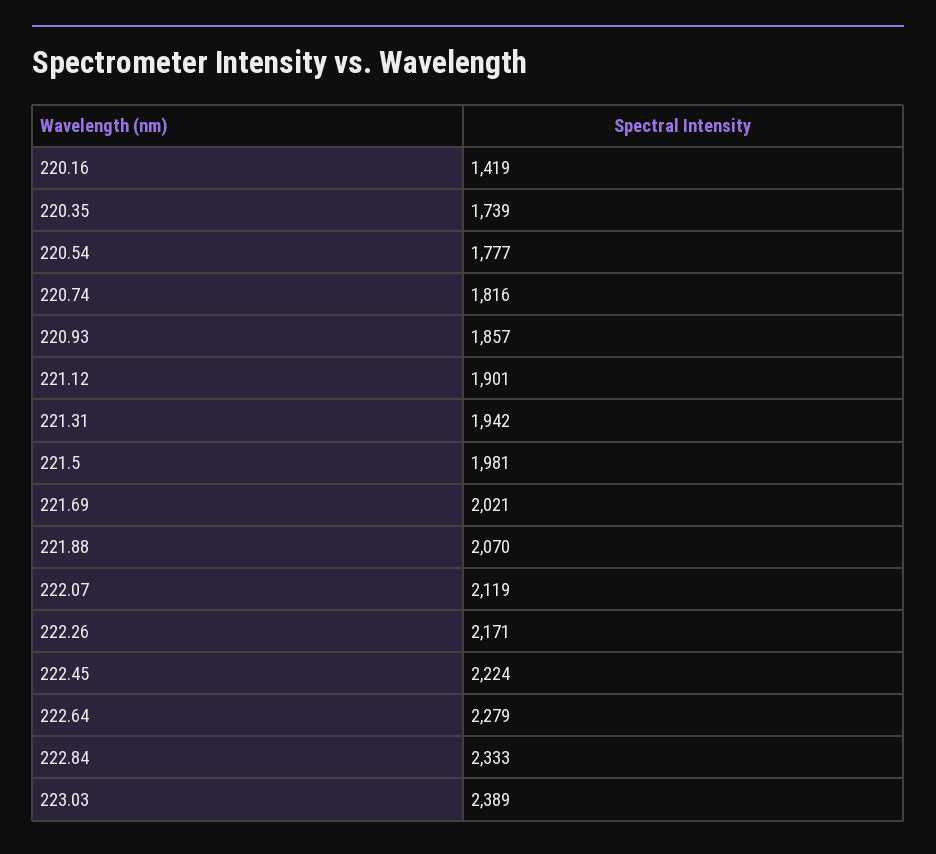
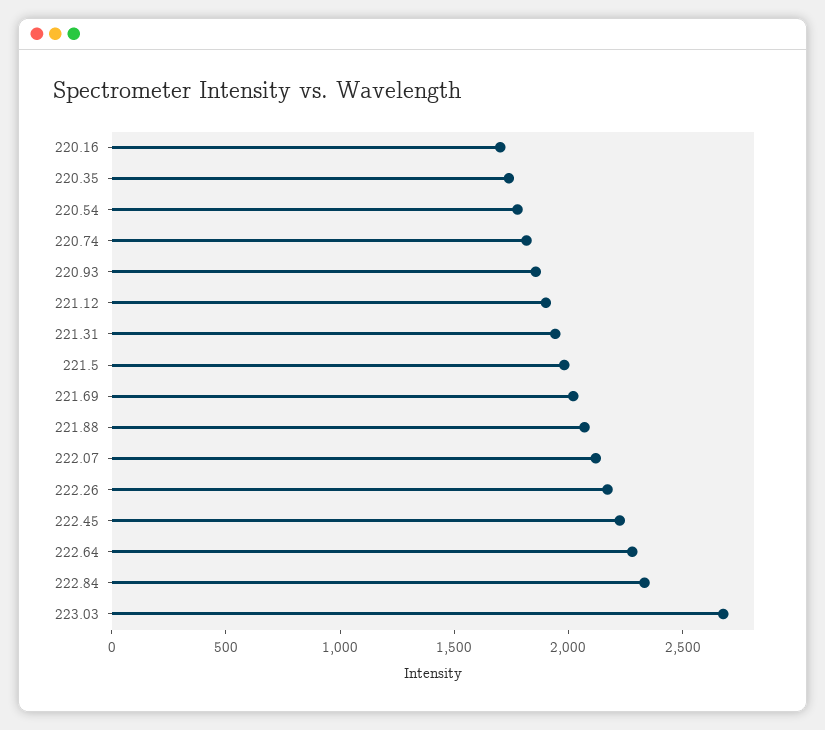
220.16: 1419 -> 1700
223.03: 2389 -> 2700

